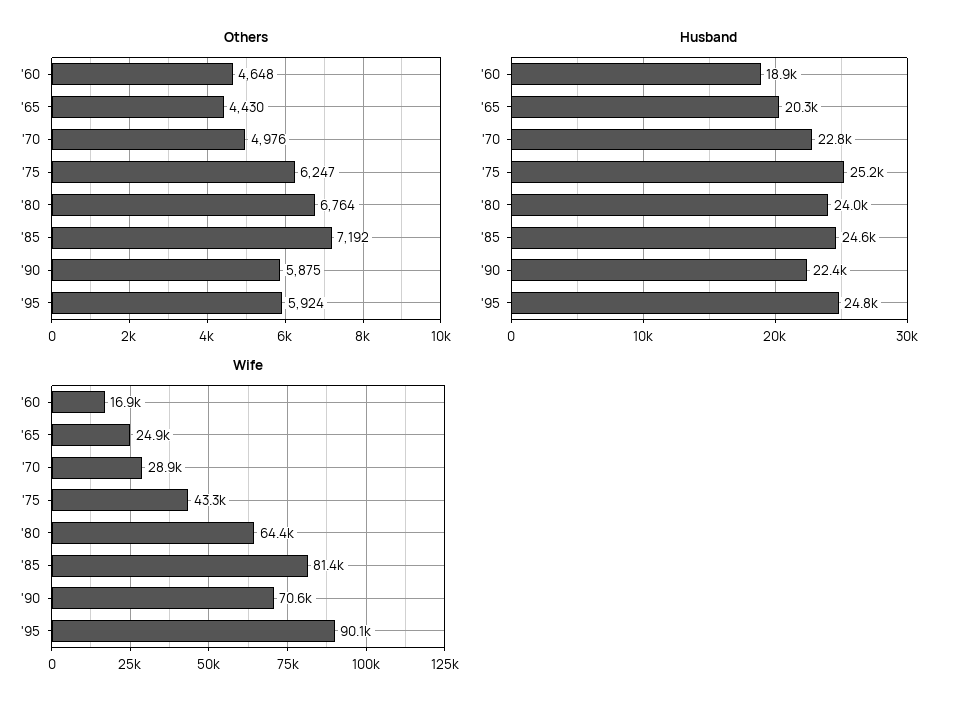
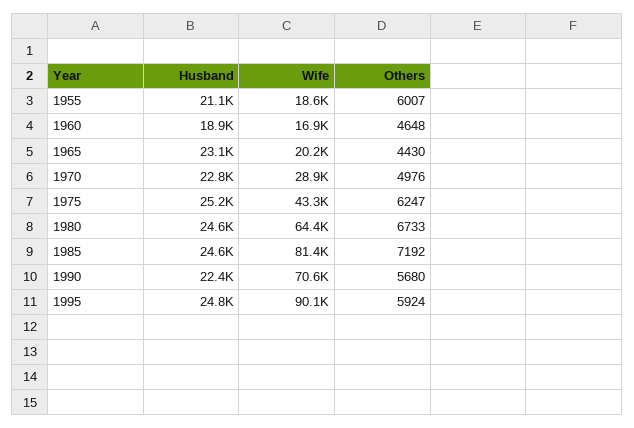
Others, '80: 6764 -> 6733
Others, '90: 5875 -> 5680
Husband, '65: 20300 -> 23100
Husband, '80: 24000 -> 24600
Wife, '65: 24900 -> 20200
Husband, 1955: none -> 21100
Wife, 1955: none -> 18600
Others, 1955: none -> 6007

